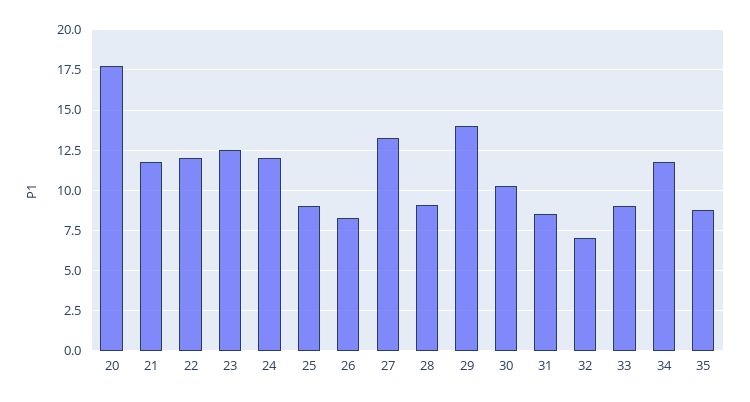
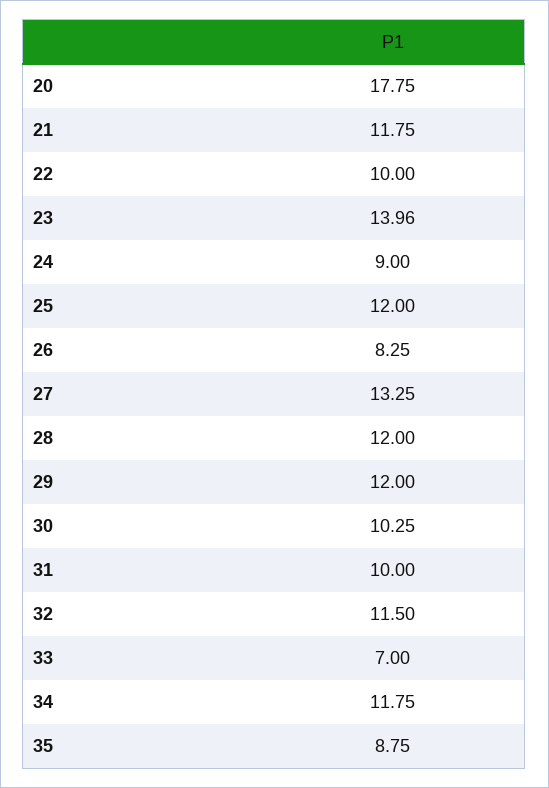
22: 12 -> 10
23: 12.5 -> 13.96
24: 12 -> 9
25: 9 -> 12
28: 9 -> 12
29: 14 -> 12
31: 8.5 -> 10
32: 7 -> 11.5
33: 9 -> 7

